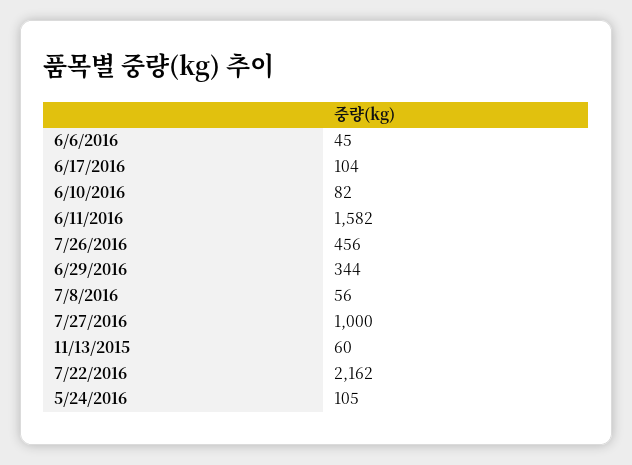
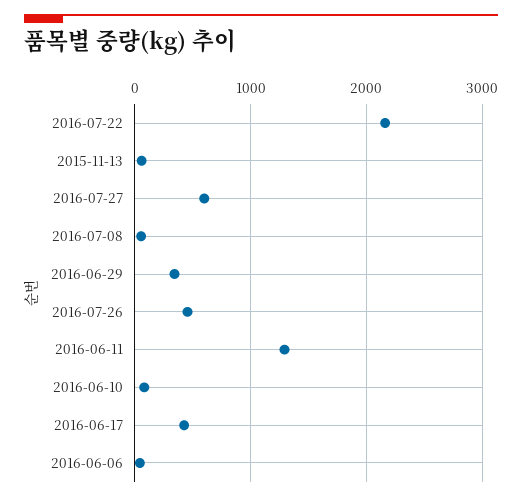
6/17/2016: 104 -> 400
6/11/2016: 1582 -> 1300
7/27/2016: 1000 -> 600
5/24/2016: 105 -> none

